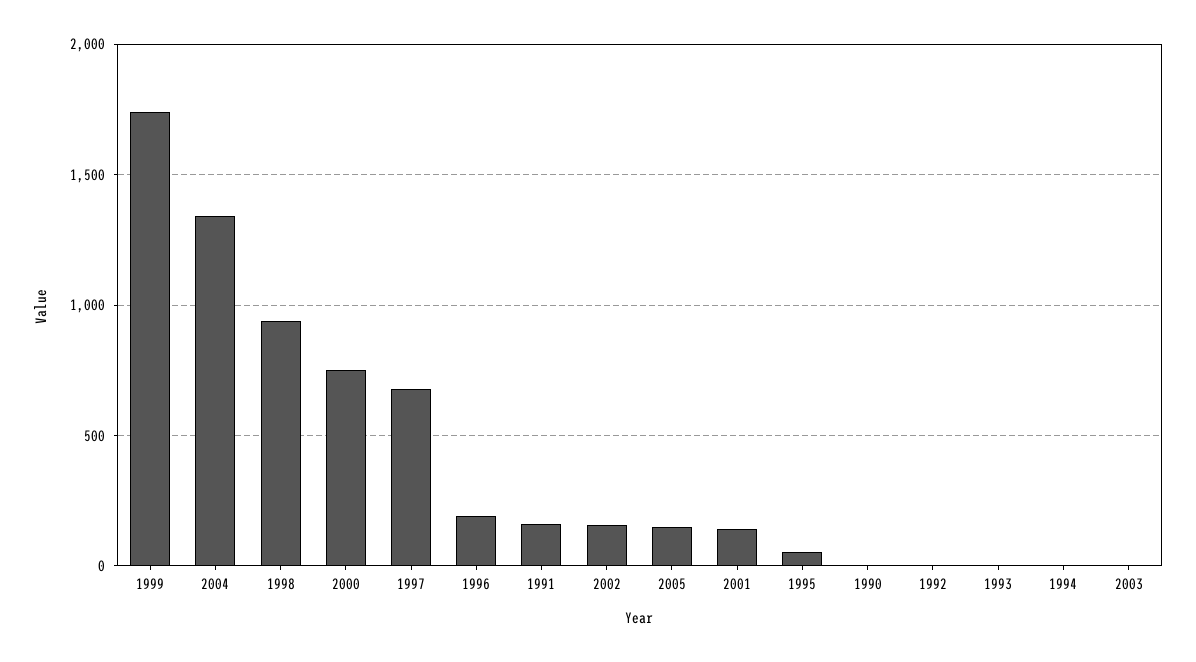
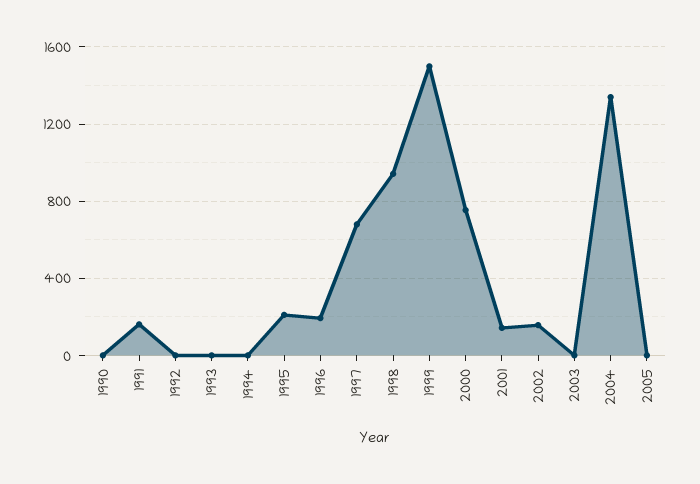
1999: 1750 -> 1500
2005: 150 -> 0
1995: 50 -> 200

